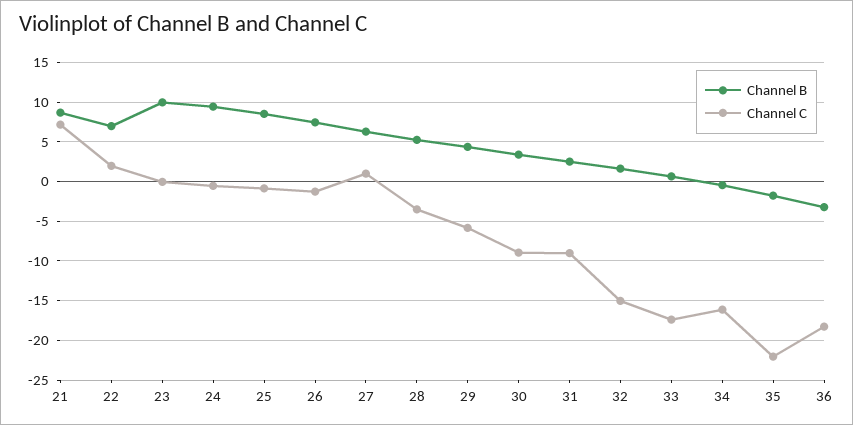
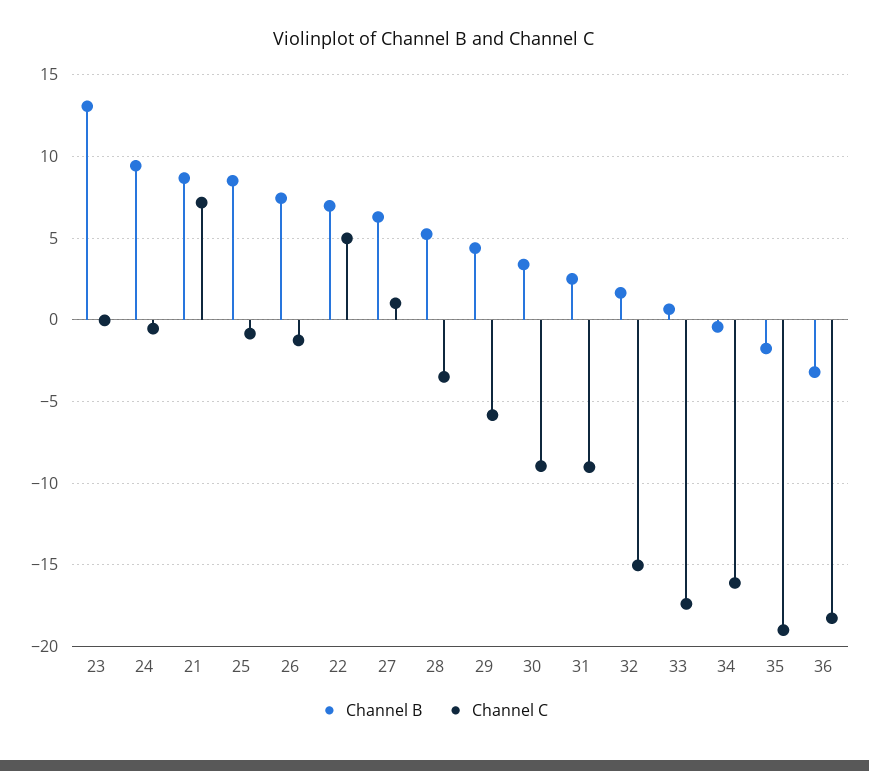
Channel C, 22: 2 -> 5
Channel B, 23: 10 -> 13
Channel C, 35: -22 -> -19

